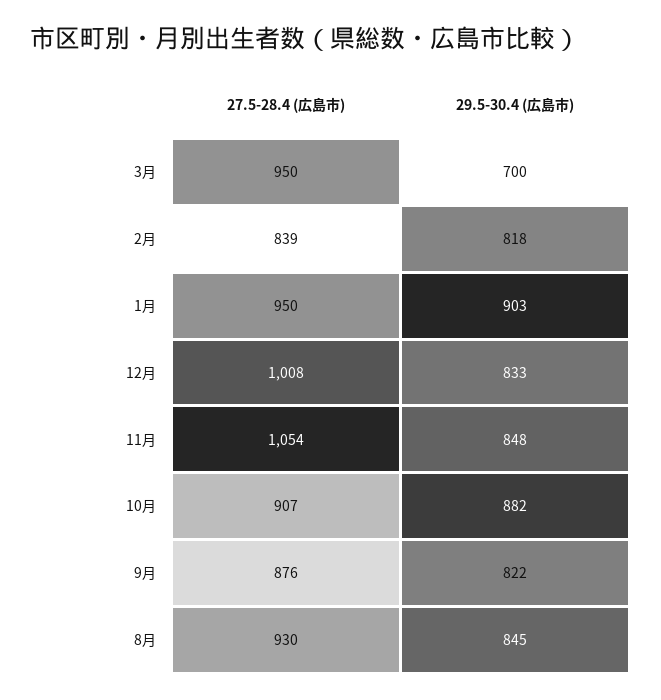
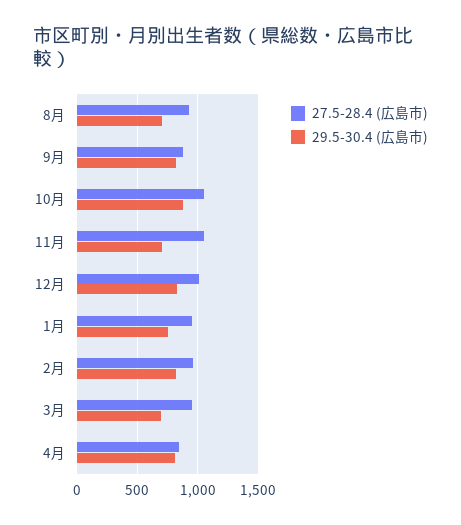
27.5-28.4 (広島市), 2月: 839 -> 950
29.5-30.4 (広島市), 1月: 903 -> 750
29.5-30.4 (広島市), 11月: 848 -> 700
27.5-28.4 (広島市), 10月: 907 -> 1050
29.5-30.4 (広島市), 8月: 845 -> 700
27.5-28.4 (広島市), 4月: none -> 850
29.5-30.4 (広島市), 4月: none -> 800

